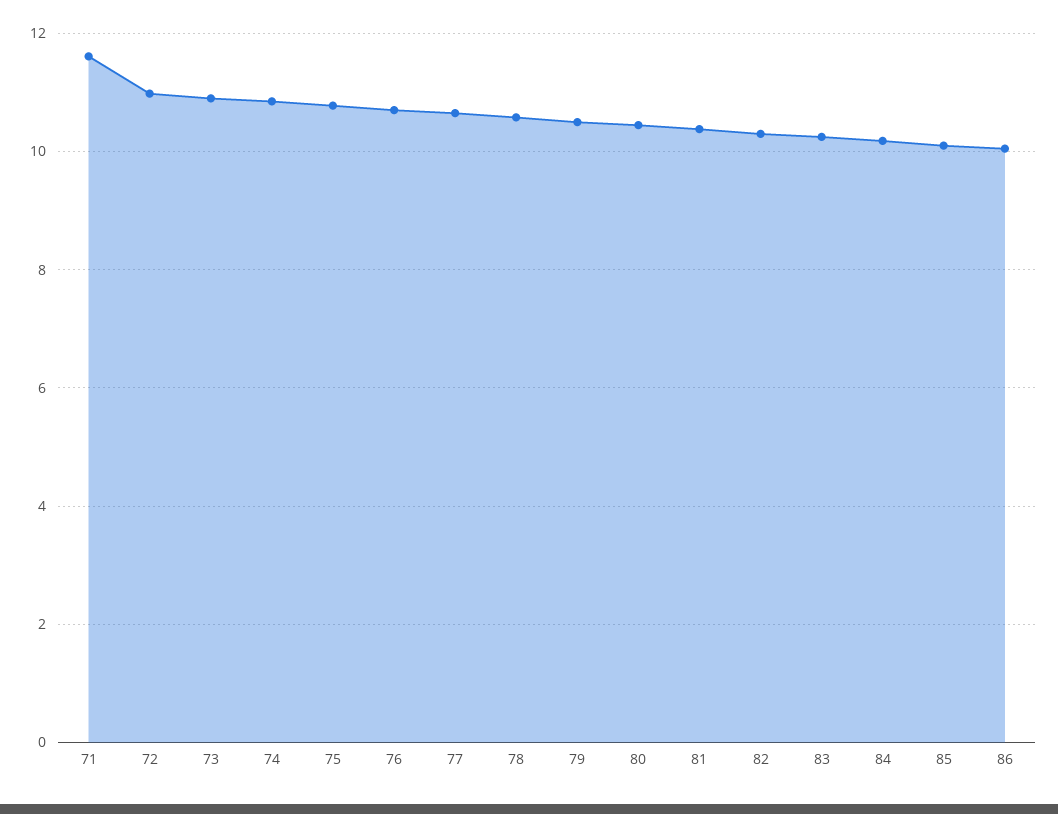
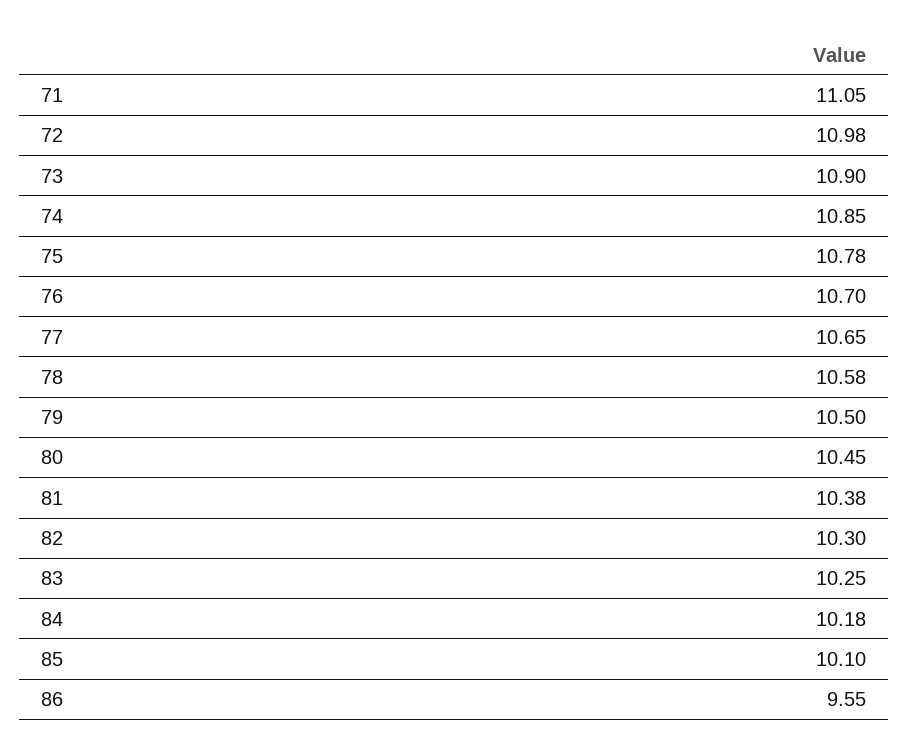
71: 11.6 -> 11.05
86: 10 -> 9.55

